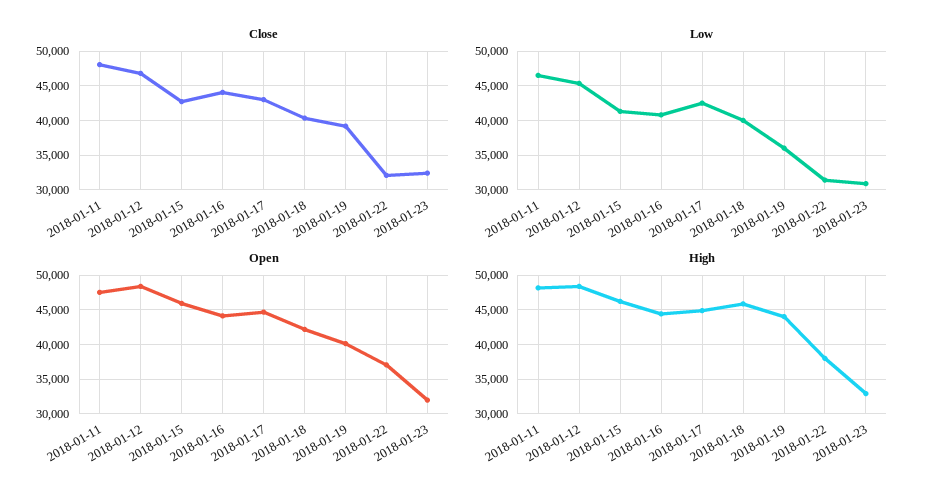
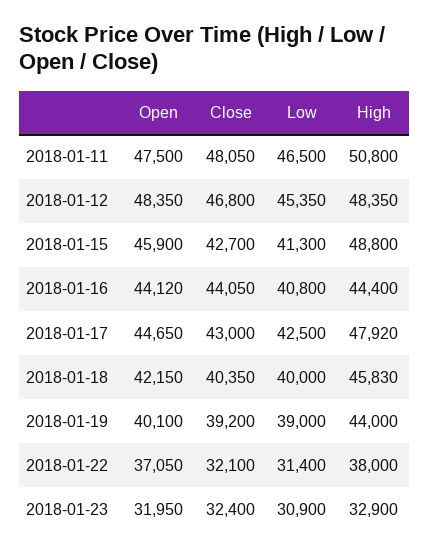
Low, 2018-01-19: 36000 -> 39000
High, 2018-01-11: 48000 -> 50800
High, 2018-01-15: 46000 -> 48800
High, 2018-01-17: 45000 -> 47920

